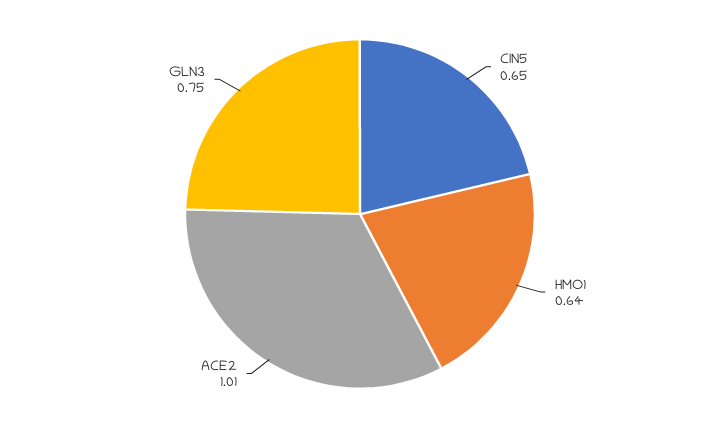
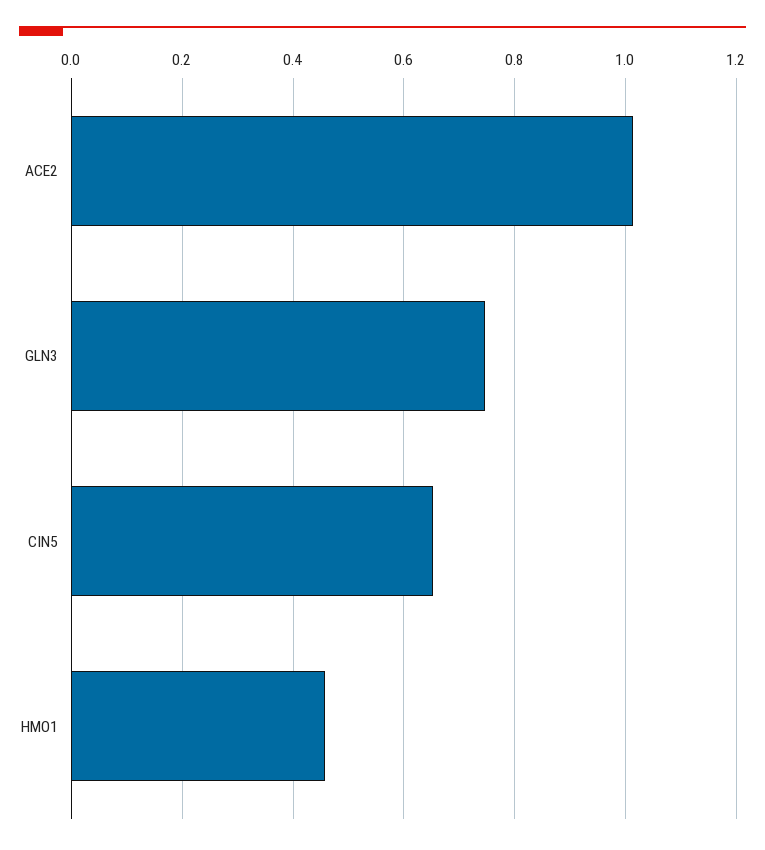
HMO1: 0.64 -> 0.46

